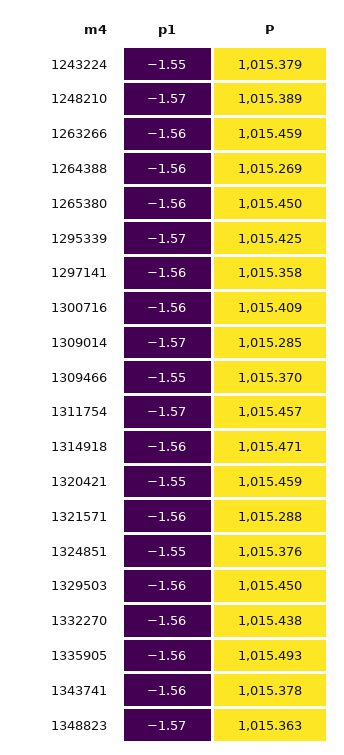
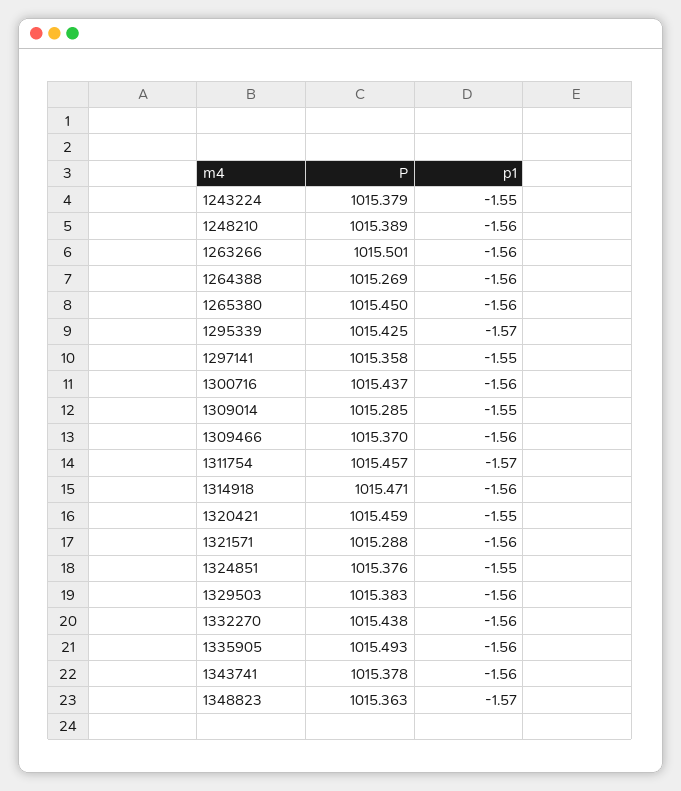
p1, 1248210: -1.57 -> -1.56
P, 1263266: 1015.459 -> 1015.501
p1, 1297141: -1.56 -> -1.55
P, 1300716: 1015.409 -> 1015.437
p1, 1309014: -1.57 -> -1.55
p1, 1309466: -1.55 -> -1.56
P, 1329503: 1015.45 -> 1015.383

